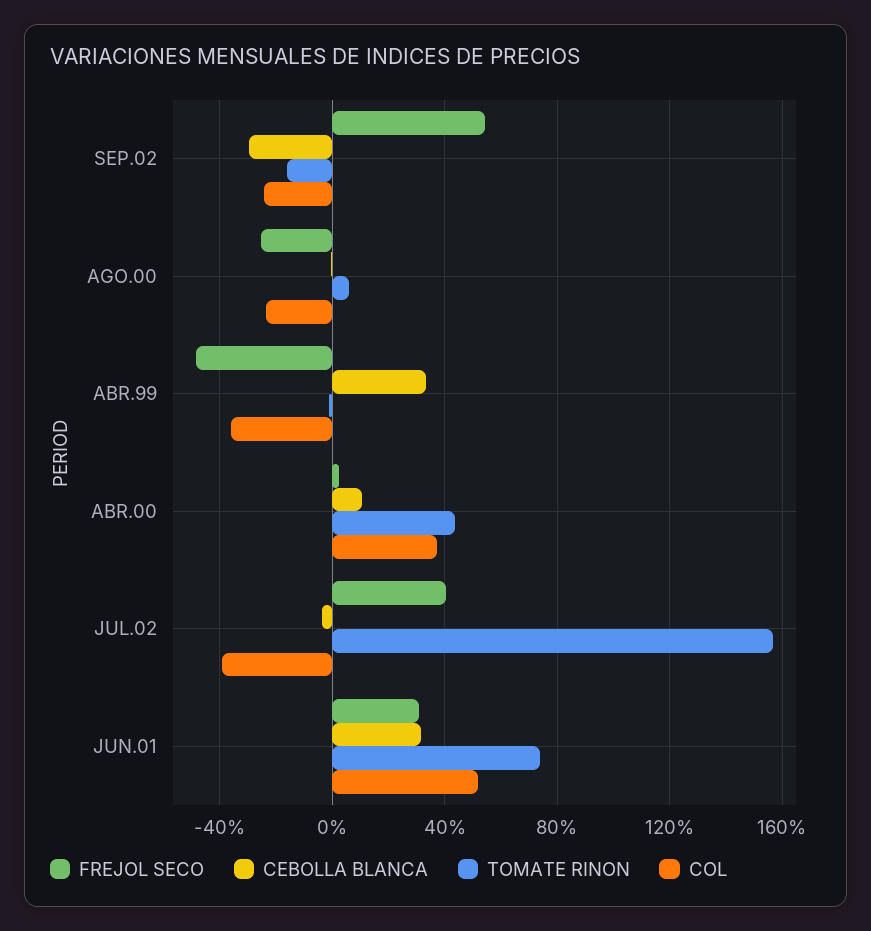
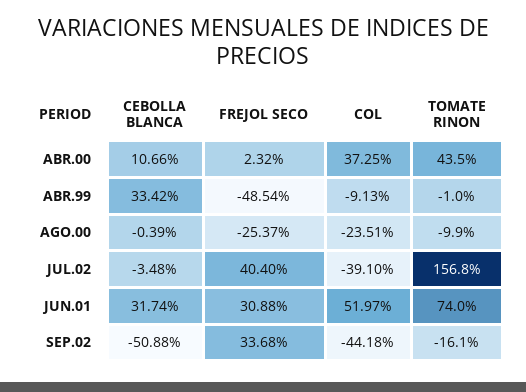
FREJOL SECO, SEP.02: 55 -> 33.68
CEBOLLA BLANCA, SEP.02: -30 -> -50.88
COL, SEP.02: -25 -> -44.18
TOMATE RINON, AGO.00: 5 -> -9.9
COL, ABR.99: -35 -> -9.13

